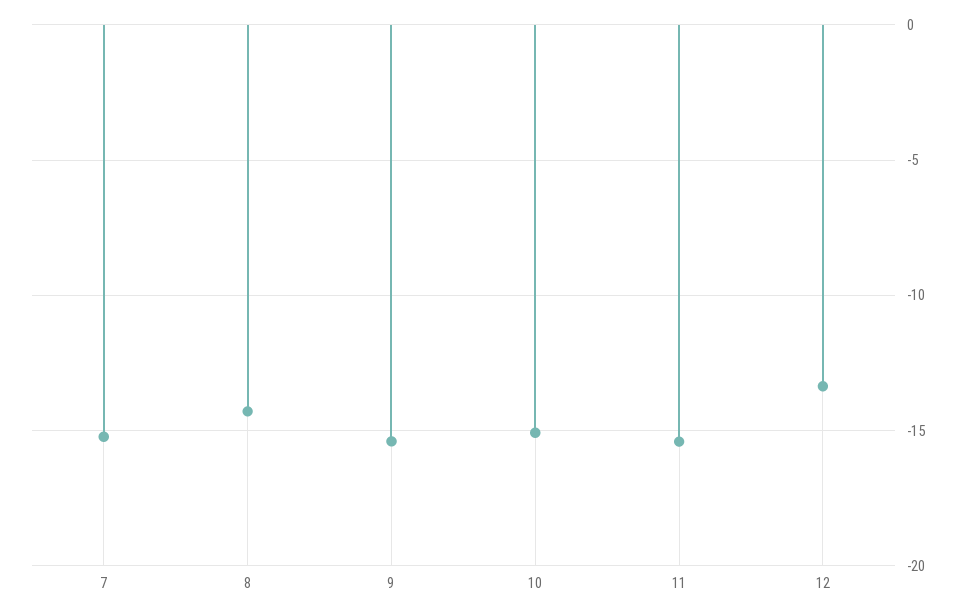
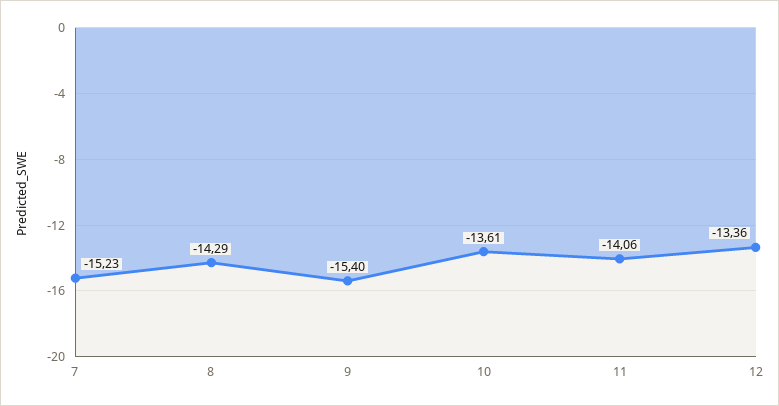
10: -15 -> -13.61
11: -15.5 -> -14.06

